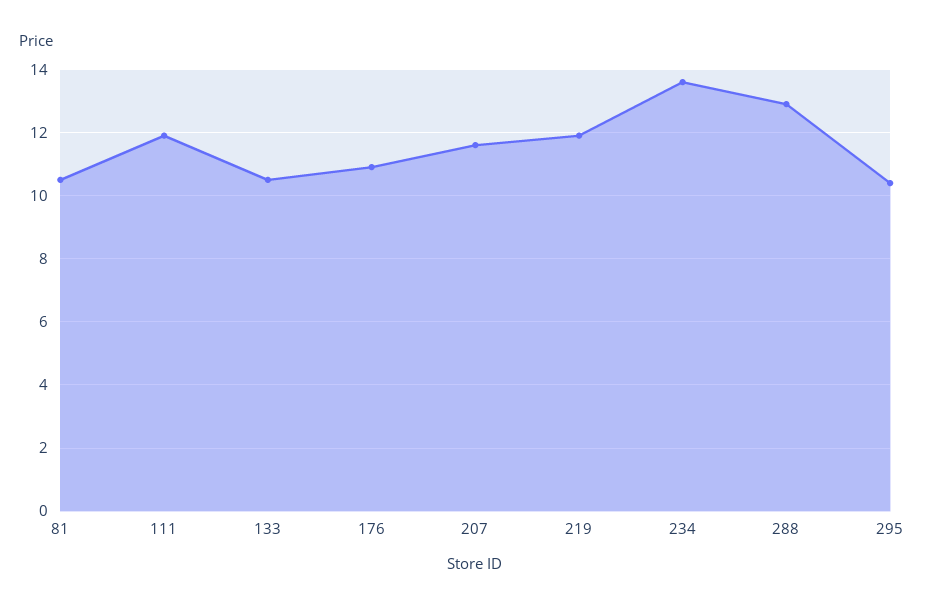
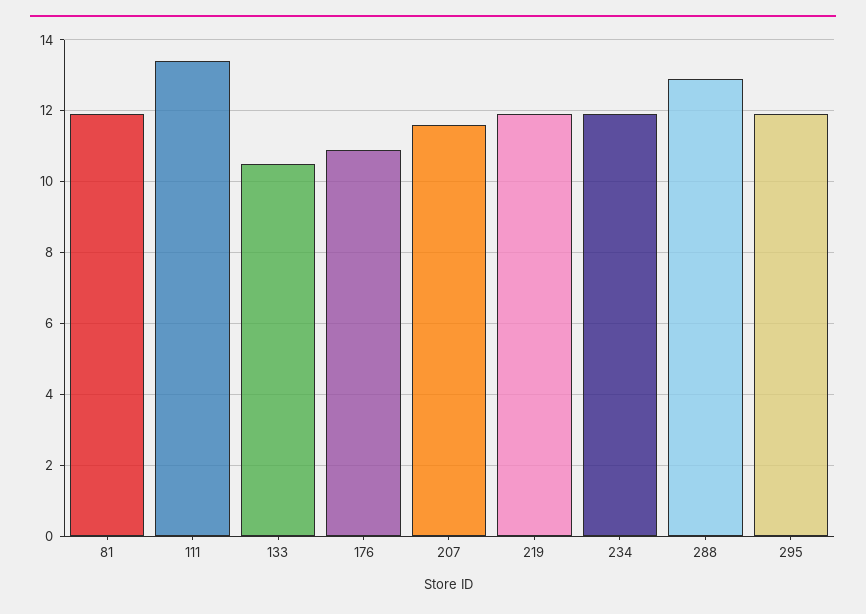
81: 10.5 -> 12
111: 12 -> 13.5
234: 13.5 -> 12
295: 10.5 -> 12

